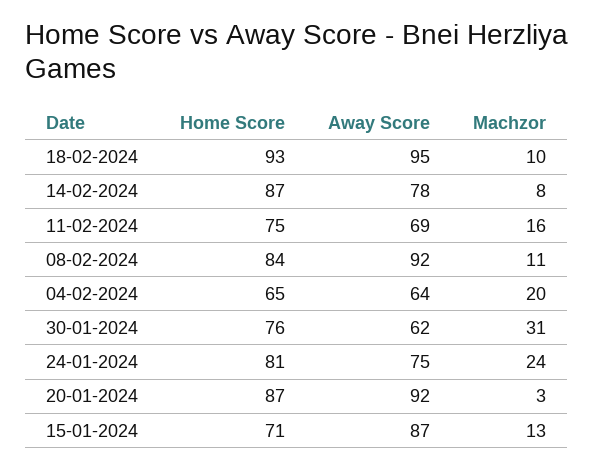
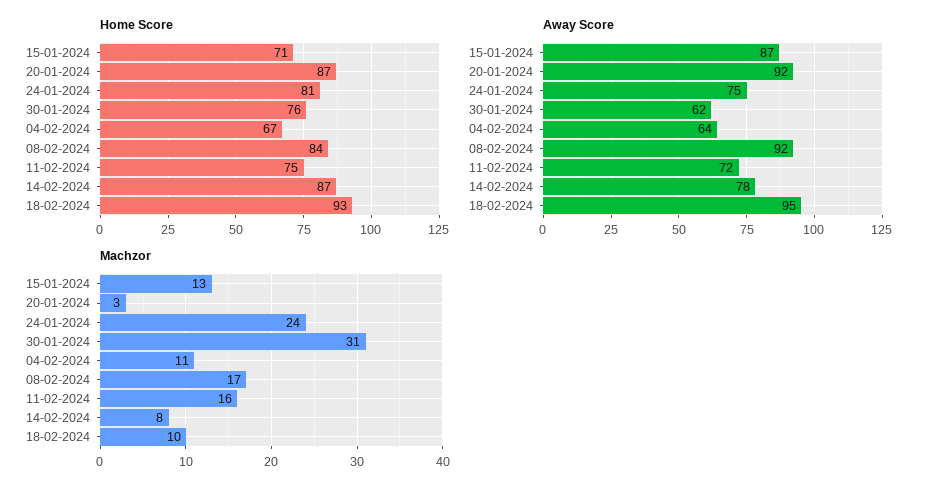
Away Score, 11-02-2024: 69 -> 72
Machzor, 08-02-2024: 11 -> 17
Home Score, 04-02-2024: 65 -> 67
Machzor, 04-02-2024: 20 -> 11

